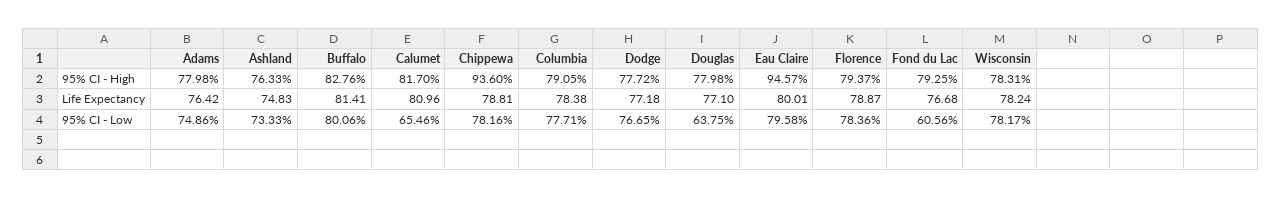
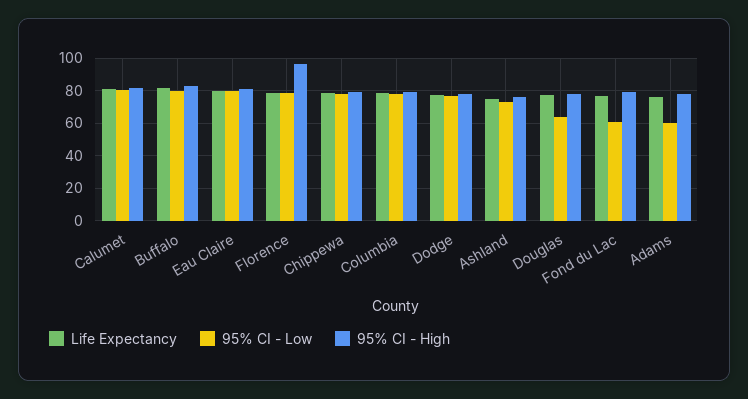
95% CI - High, Chippewa: 93.6 -> 80
95% CI - High, Eau Claire: 94.57 -> 80
95% CI - High, Florence: 79.37 -> 95
95% CI - High, Wisconsin: 78.31 -> none
Life Expectancy, Wisconsin: 78.24 -> none
95% CI - Low, Adams: 74.86 -> 60
95% CI - Low, Calumet: 65.46 -> 80
95% CI - Low, Wisconsin: 78.17 -> none

